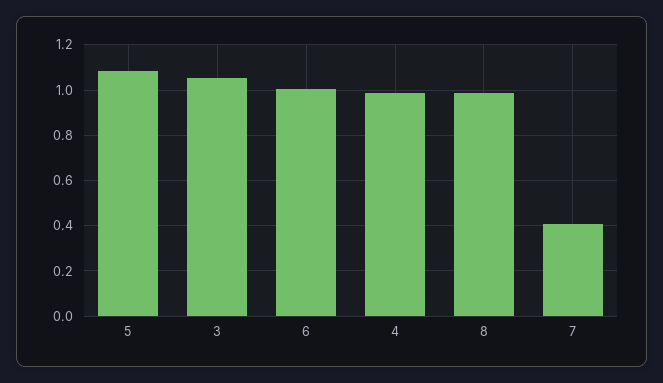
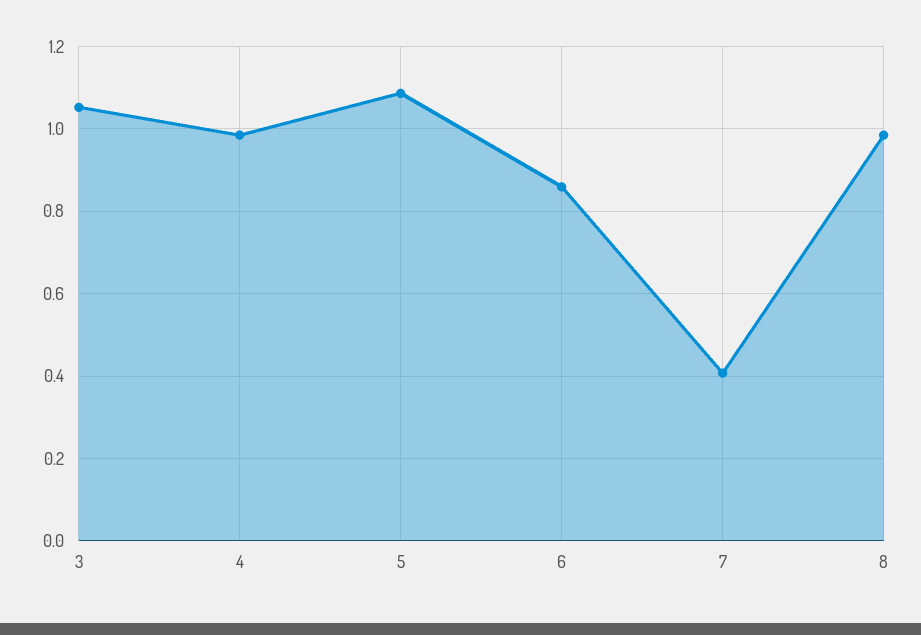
6: 1 -> 0.86

